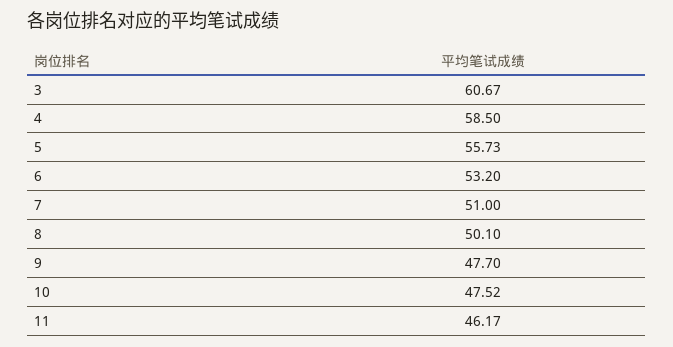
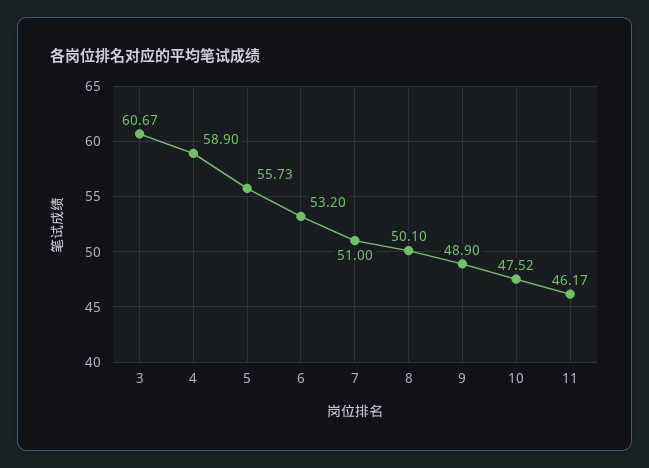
4: 58.5 -> 58.9
9: 47.7 -> 48.9

